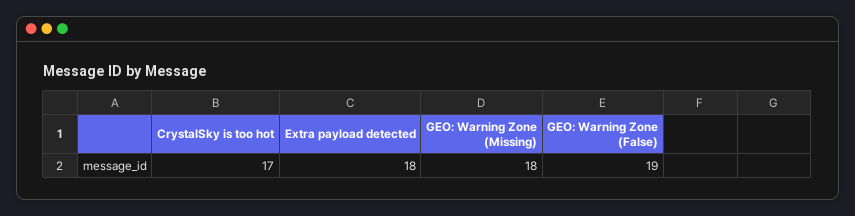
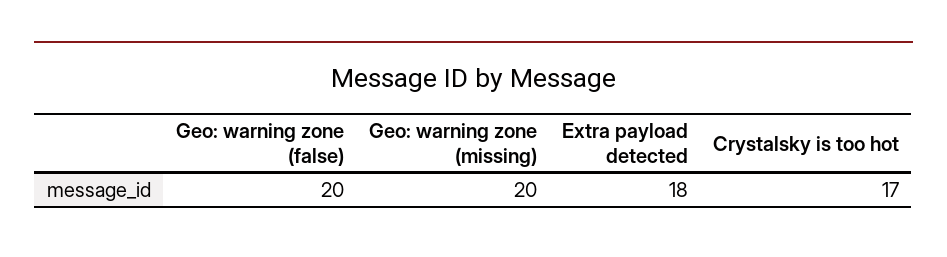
GEO: Warning Zone (Missing): 18 -> 20
GEO: Warning Zone (False): 19 -> 20

